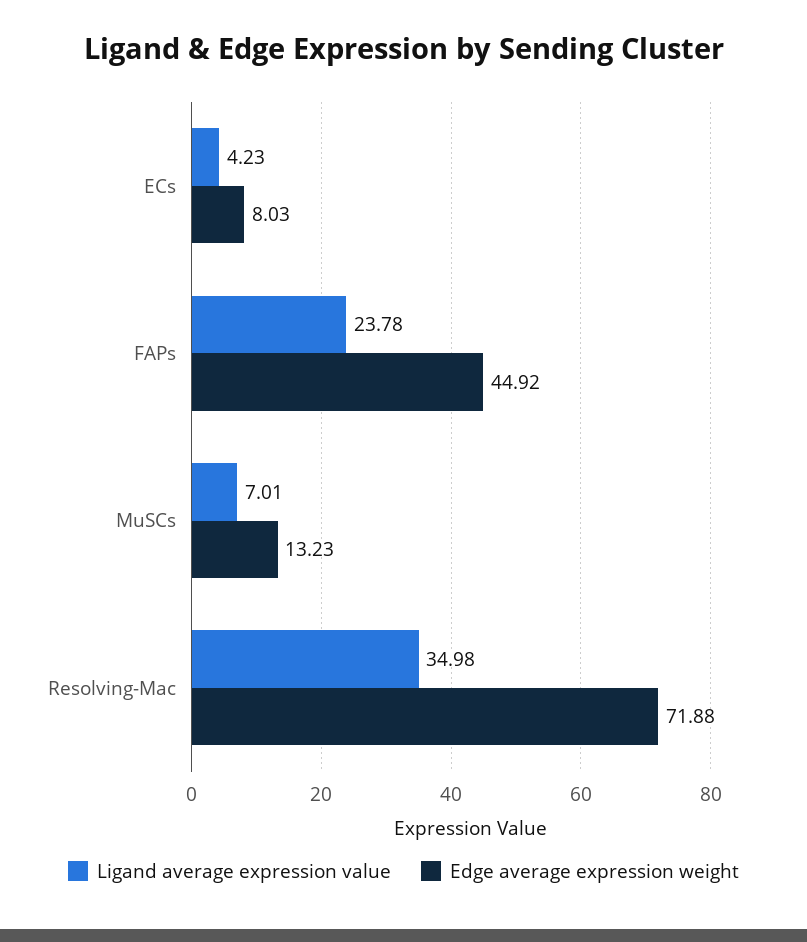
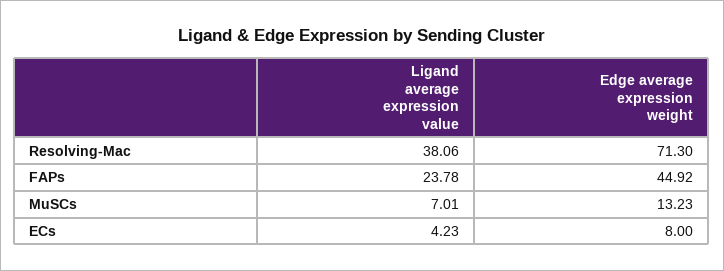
Edge average expression weight, ECs: 8.03 -> 8
Ligand average expression value, Resolving-Mac: 34.98 -> 38.06
Edge average expression weight, Resolving-Mac: 71.88 -> 71.3

